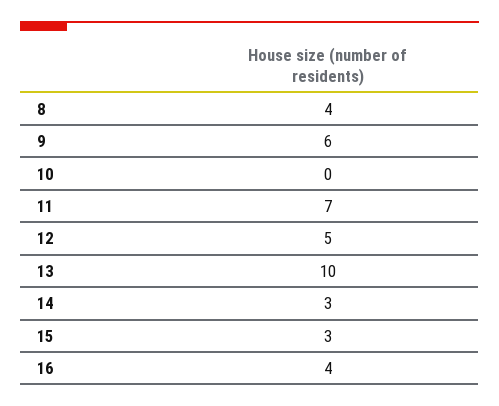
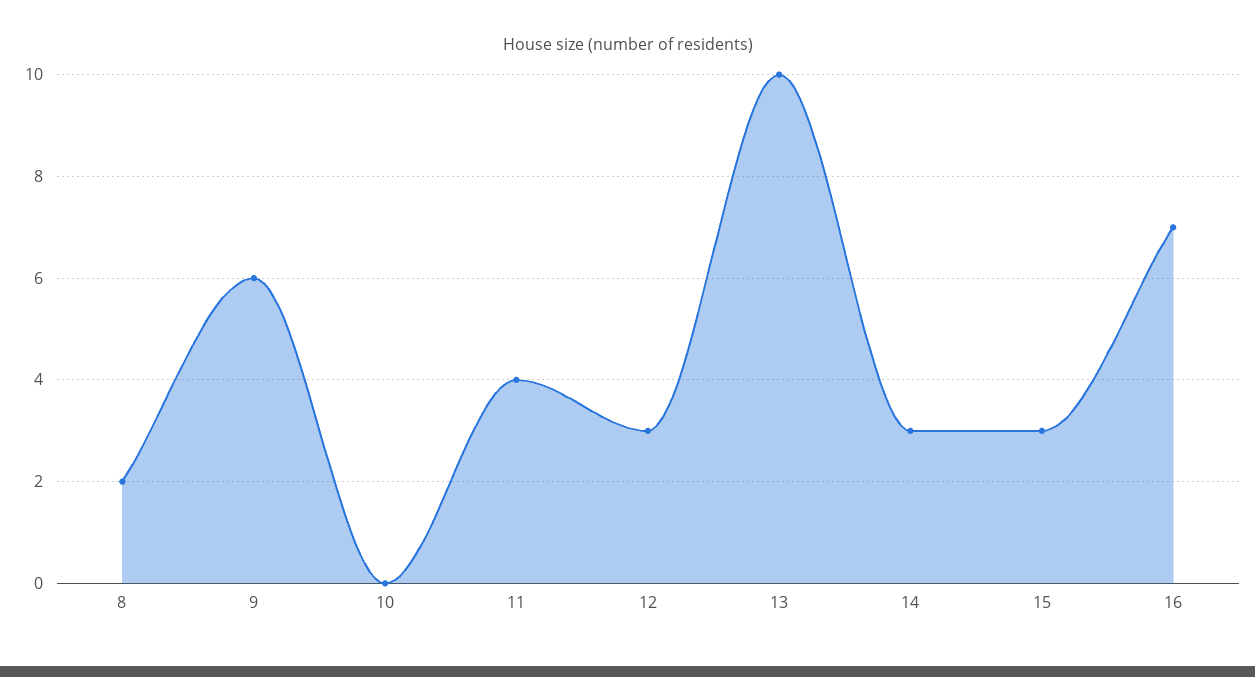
8: 4 -> 2
11: 7 -> 4
12: 5 -> 3
16: 4 -> 7

